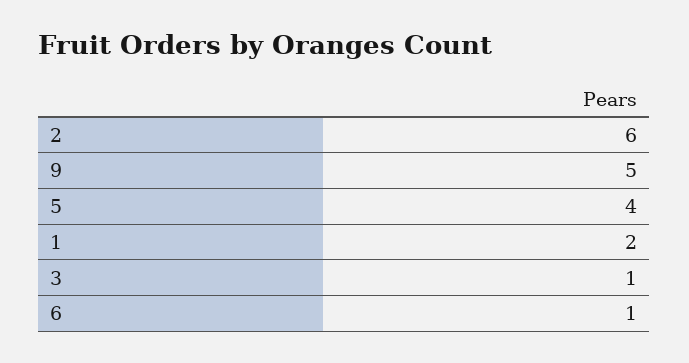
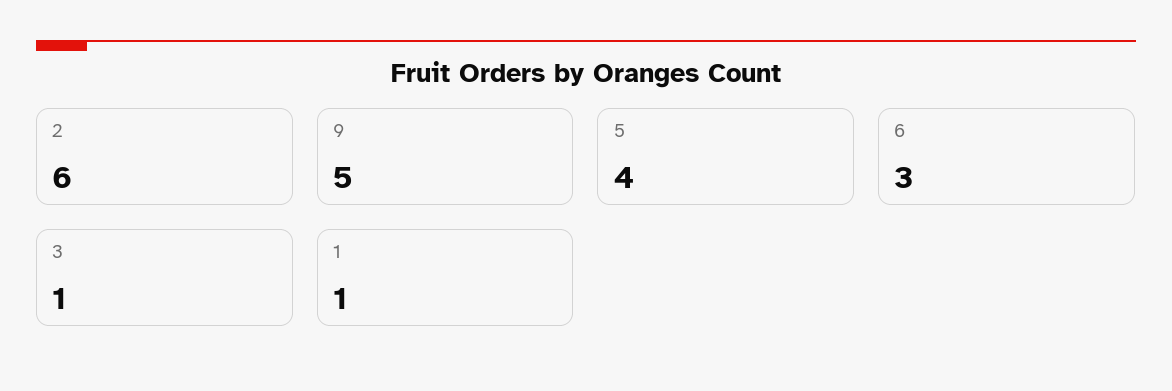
1: 2 -> 1
6: 1 -> 3

